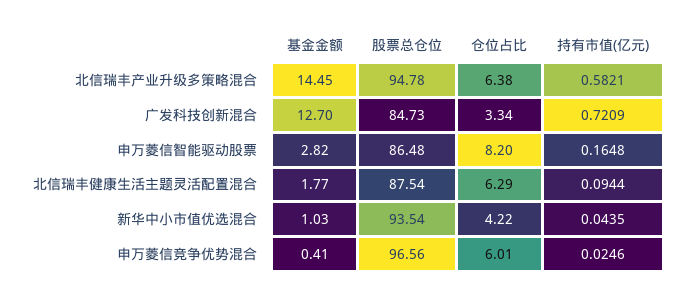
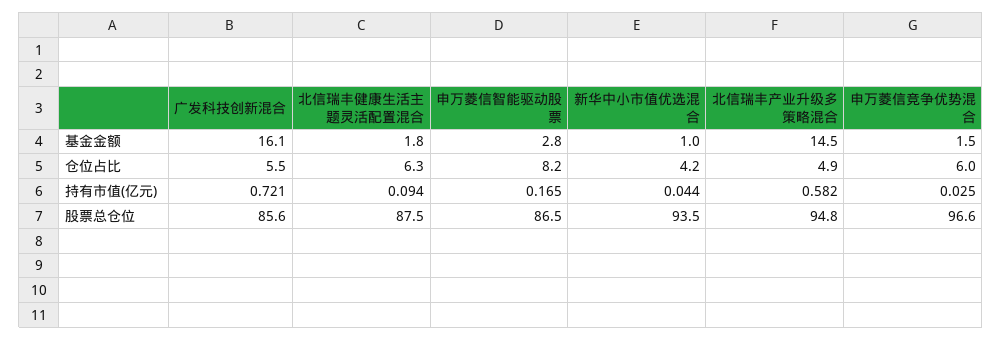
仓位占比, 北信瑞丰产业升级多策略混合: 6.38 -> 4.9
基金金额, 广发科技创新混合: 12.7 -> 16.1
股票总仓位, 广发科技创新混合: 84.73 -> 85.6
仓位占比, 广发科技创新混合: 3.34 -> 5.5
基金金额, 申万菱信竞争优势混合: 0.41 -> 1.5

